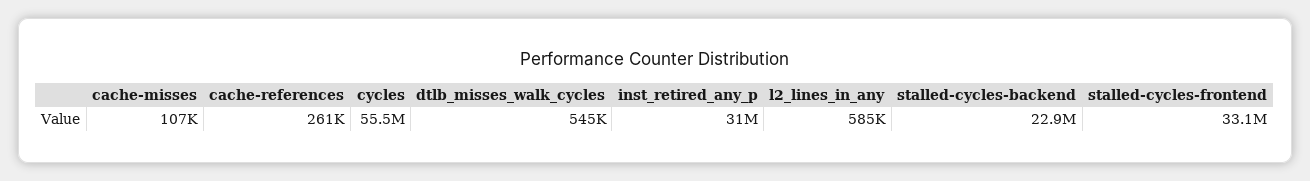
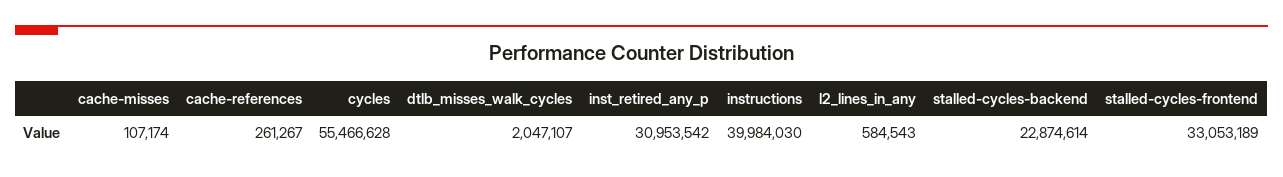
dtlb_misses_walk_cycles: 545000 -> 2047107
instructions: none -> 39984030

